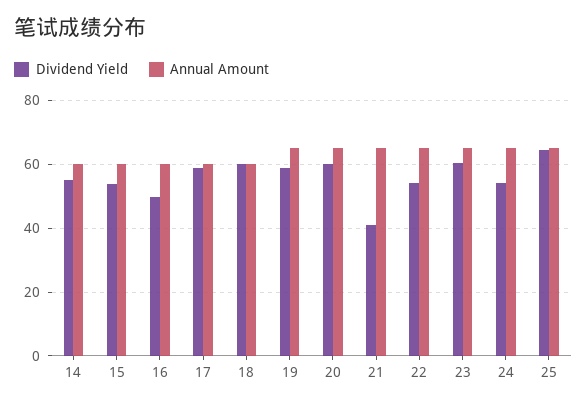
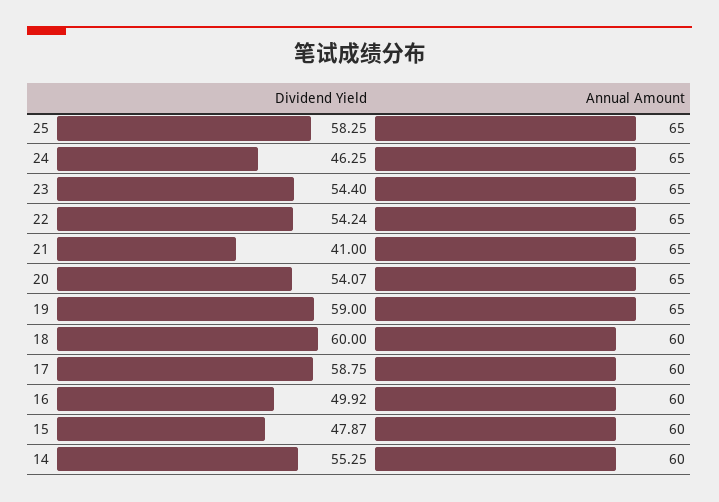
Dividend Yield, 15: 54 -> 47.87
Dividend Yield, 20: 60 -> 54.07
Dividend Yield, 23: 60 -> 54.4
Dividend Yield, 24: 54 -> 46.25
Dividend Yield, 25: 64 -> 58.25

